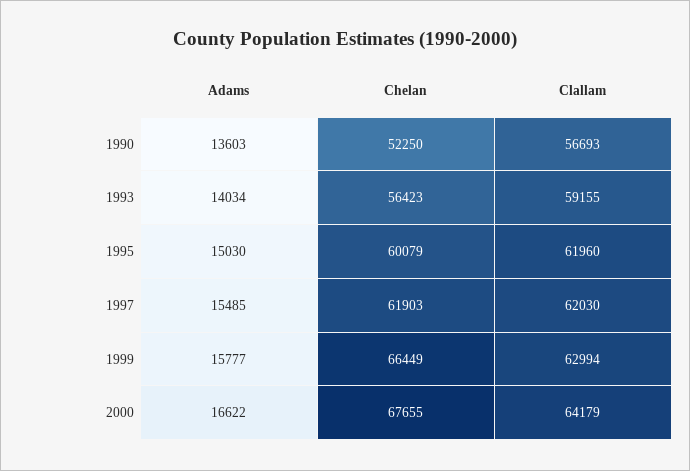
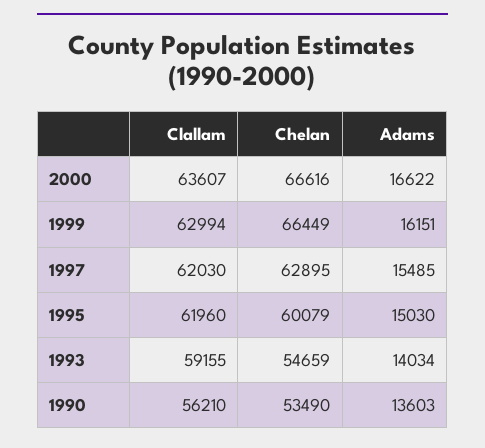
Chelan, 1990: 52250 -> 53490
Clallam, 1990: 56693 -> 56210
Chelan, 1993: 56423 -> 54659
Chelan, 1997: 61903 -> 62895
Adams, 1999: 15777 -> 16151
Chelan, 2000: 67655 -> 66616
Clallam, 2000: 64179 -> 63607

